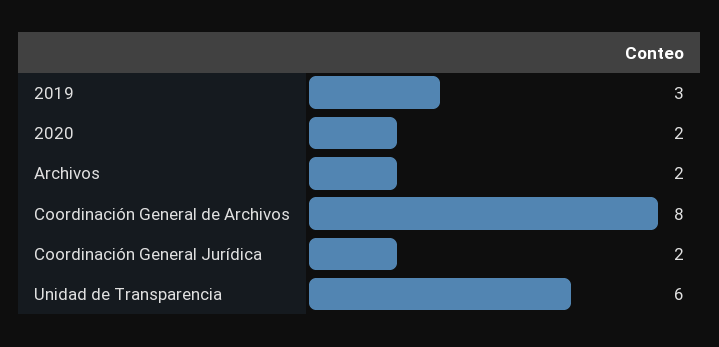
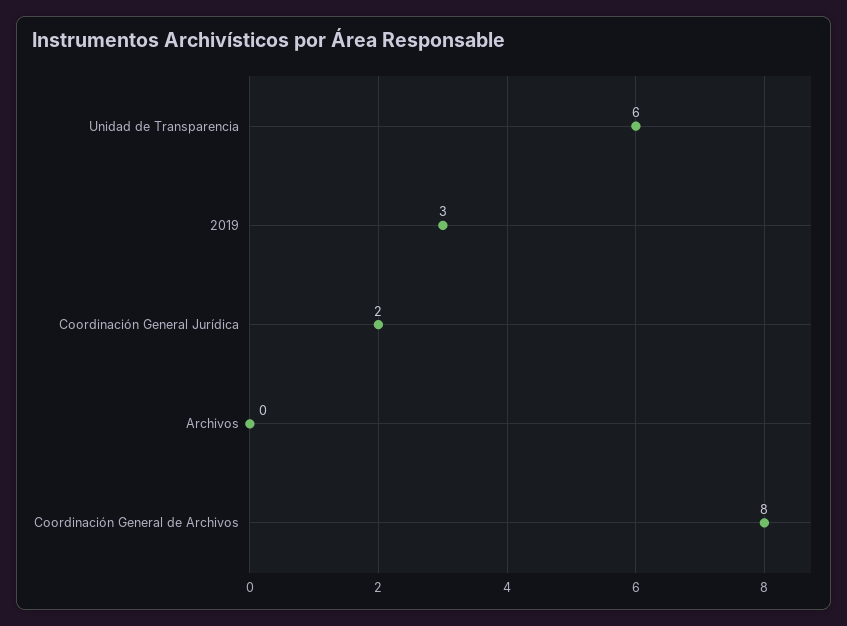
2020: 2 -> none
Archivos: 2 -> 0

